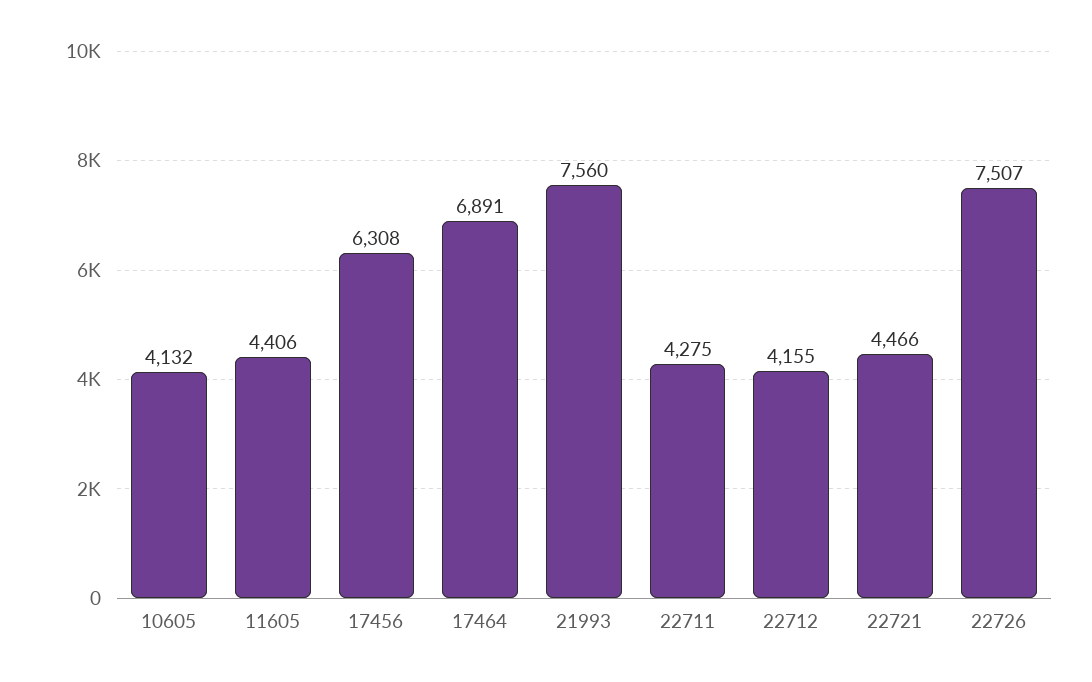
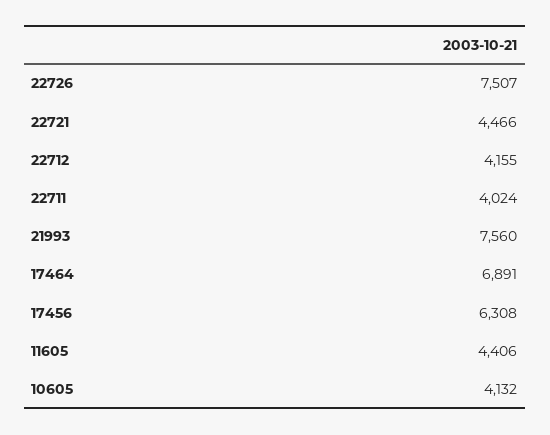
22711: 4275 -> 4024

